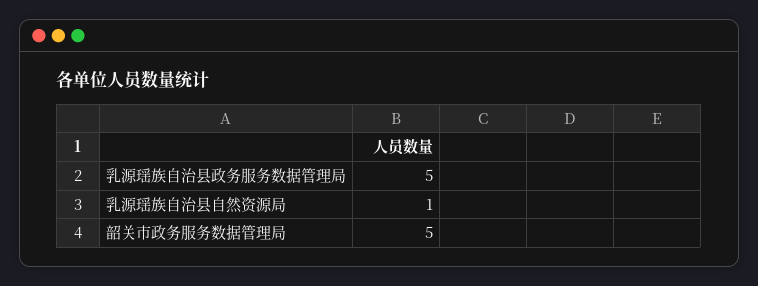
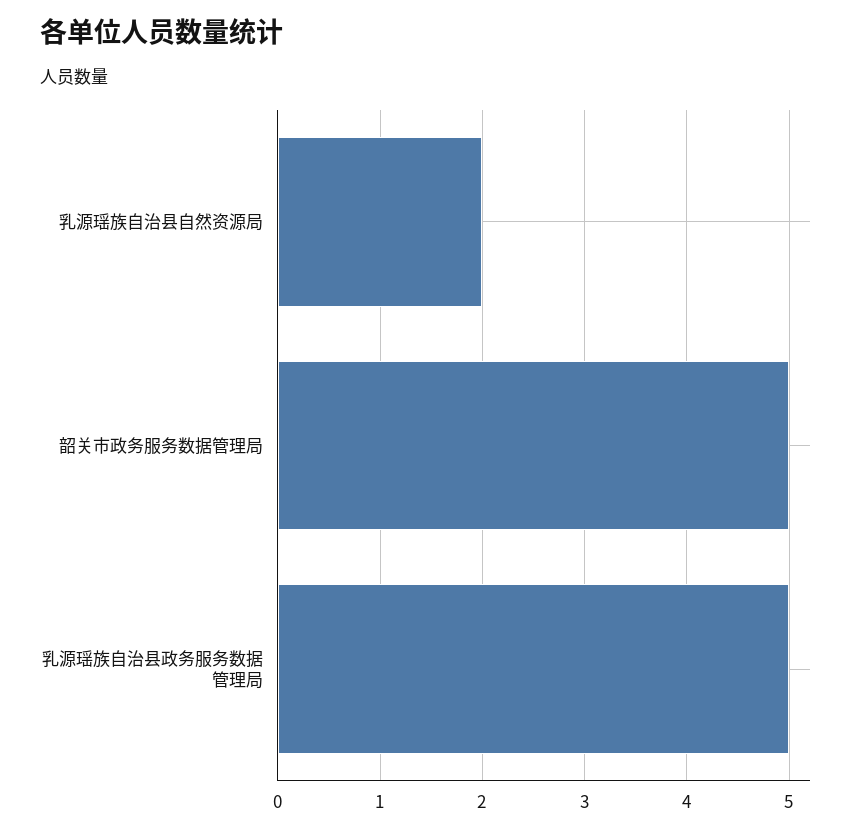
乳源瑶族自治县自然资源局: 1 -> 2

